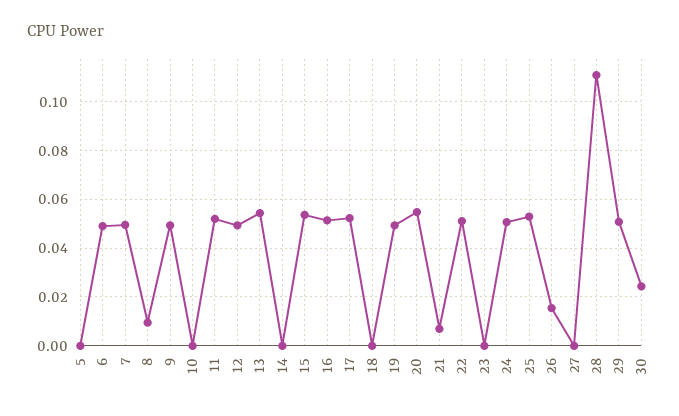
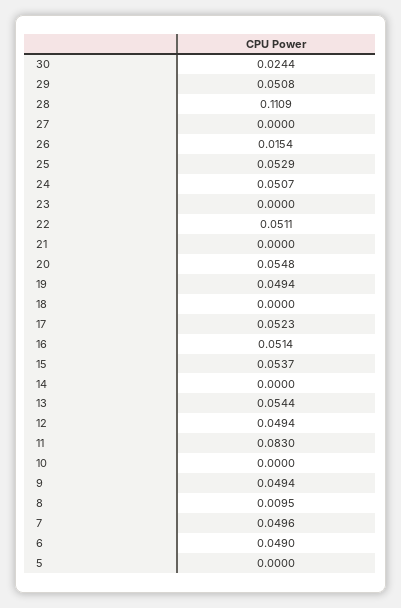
11: 0.0525 -> 0.083
21: 0.0075 -> 0

